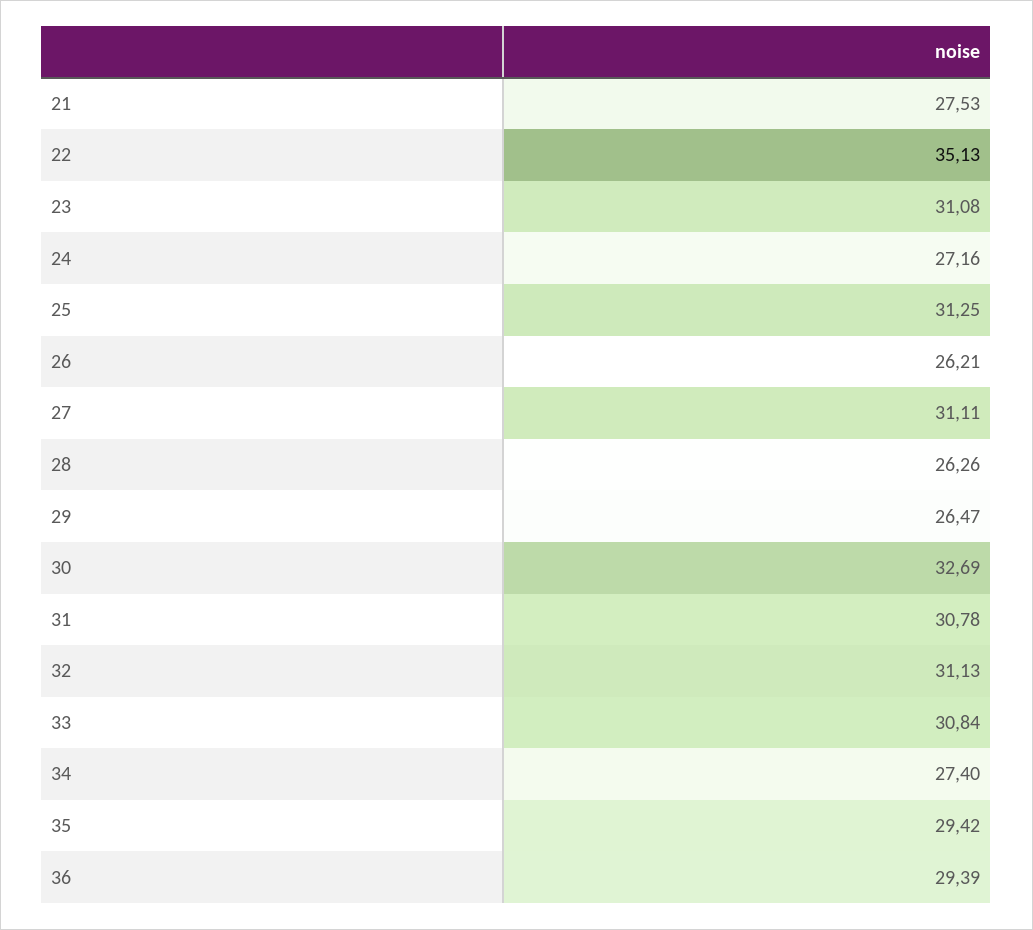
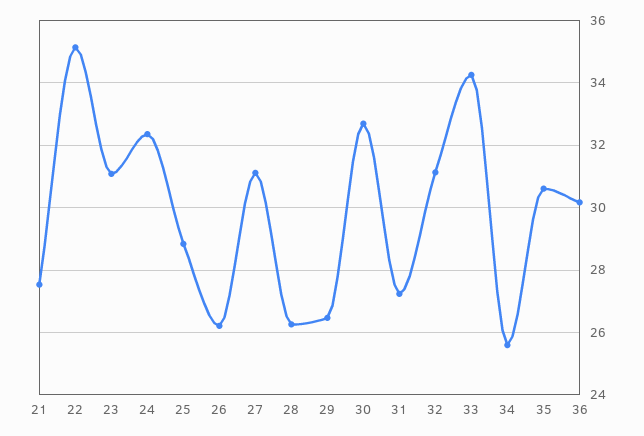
24: 27.16 -> 32.4
25: 31.25 -> 28.8
31: 30.78 -> 27.2
33: 30.84 -> 34.2
34: 27.4 -> 25.6
35: 29.42 -> 30.6
36: 29.39 -> 30.2

